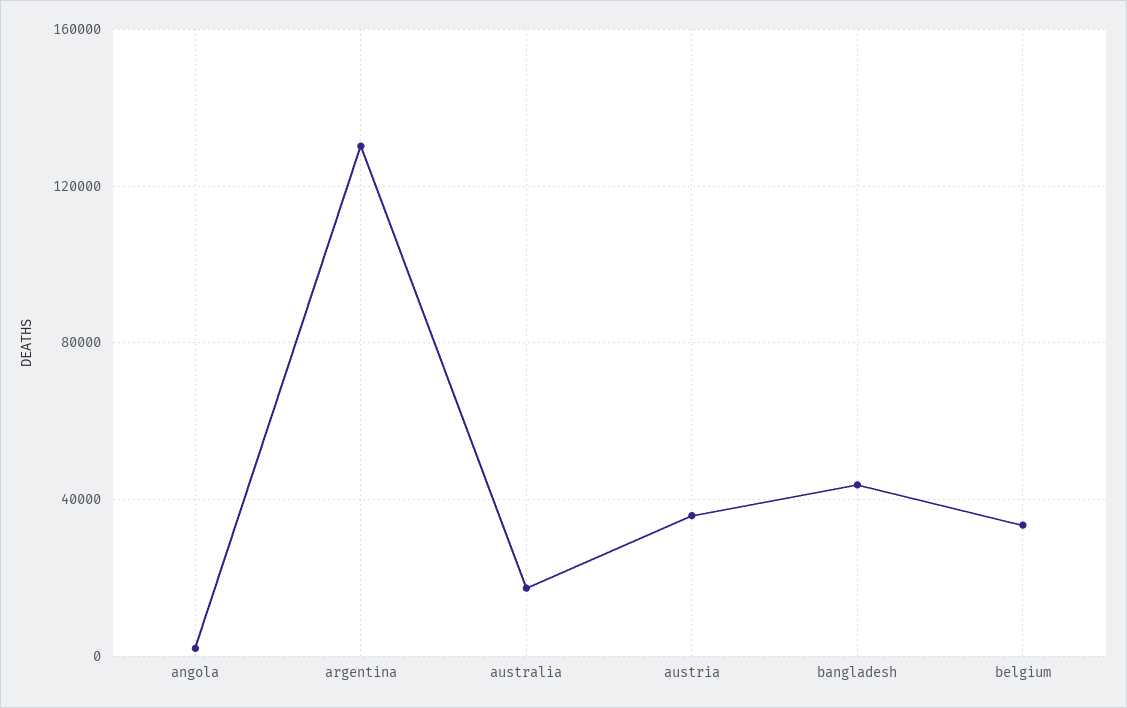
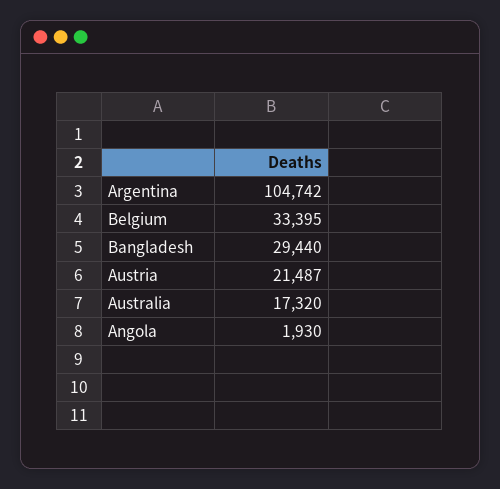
argentina: 130000 -> 104742
austria: 35000 -> 21487
bangladesh: 45000 -> 29440

